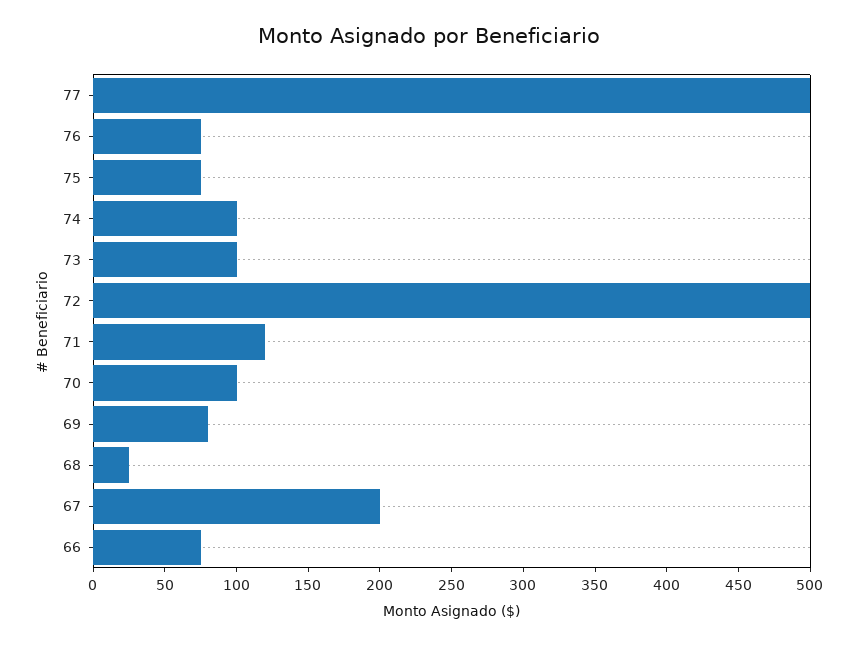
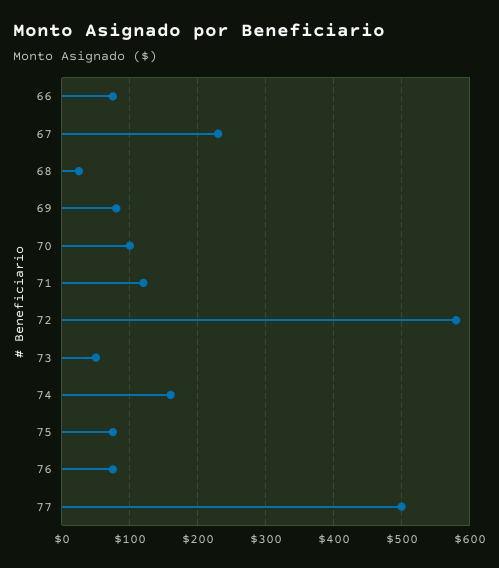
74: 100 -> 160
73: 100 -> 50
72: 500 -> 580
67: 200 -> 230

